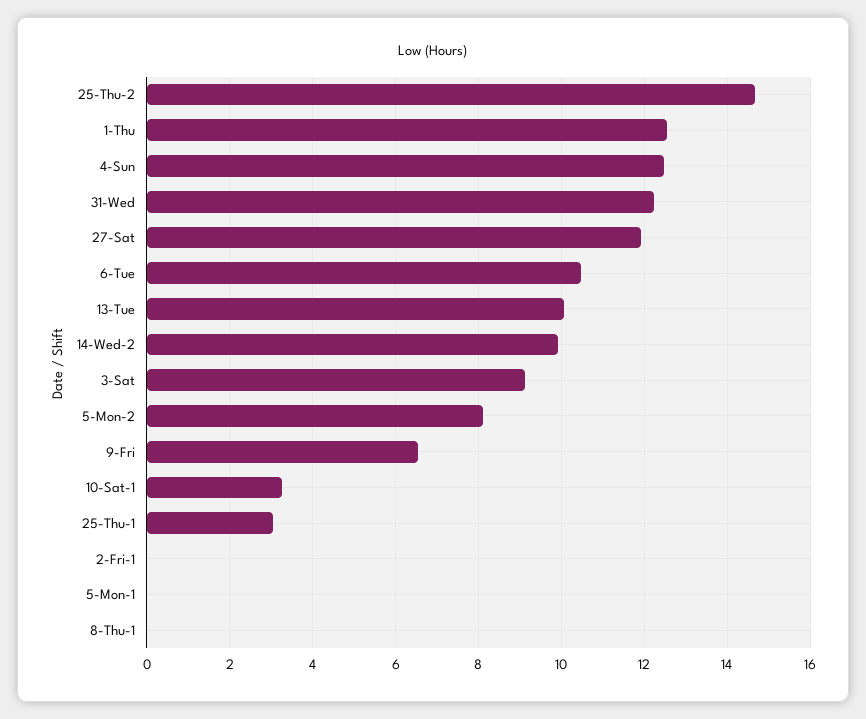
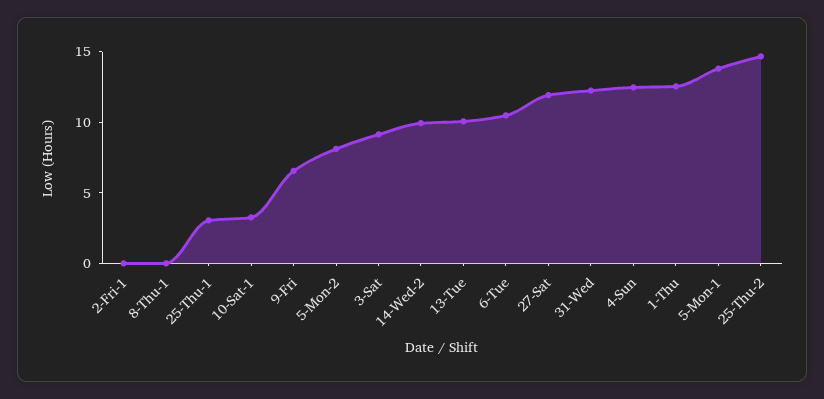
5-Mon-1: 0 -> 14

